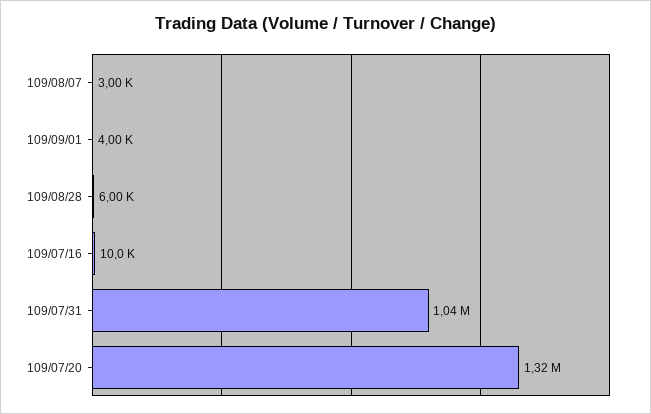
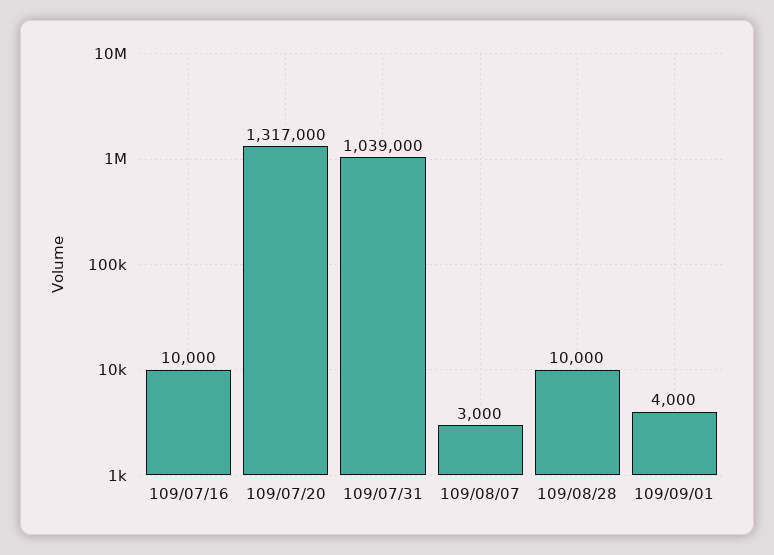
109/08/28: 6000 -> 10000

